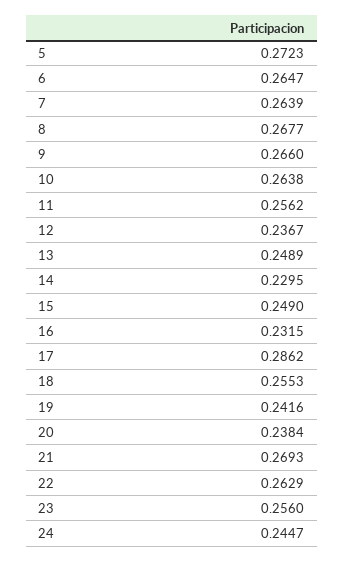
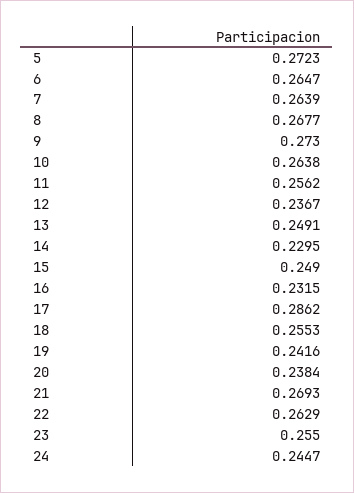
9: 0.266 -> 0.273
13: 0.2489 -> 0.2491
23: 0.256 -> 0.255

